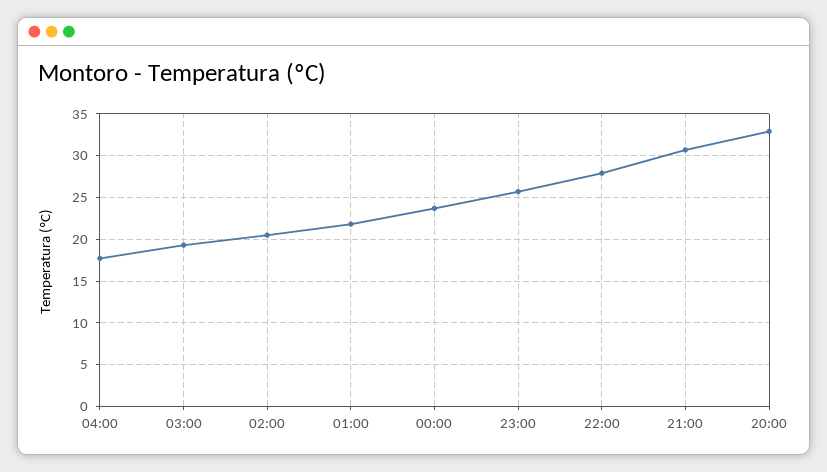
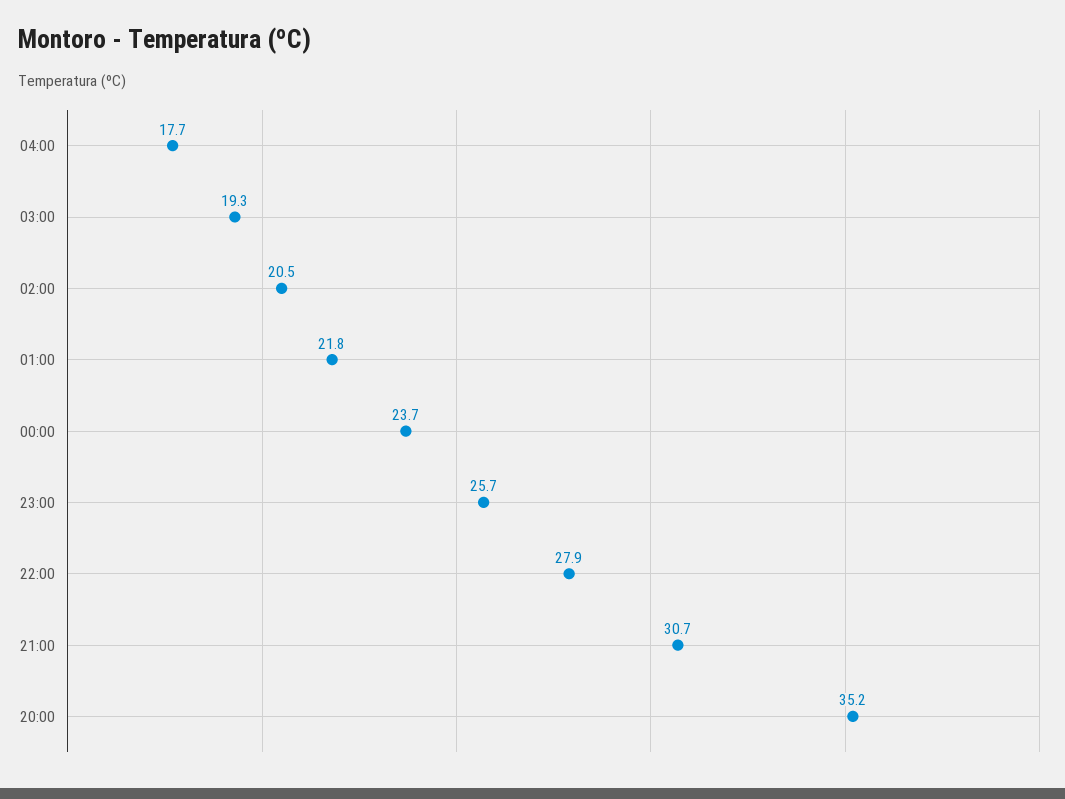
20:00: 33 -> 35.2

